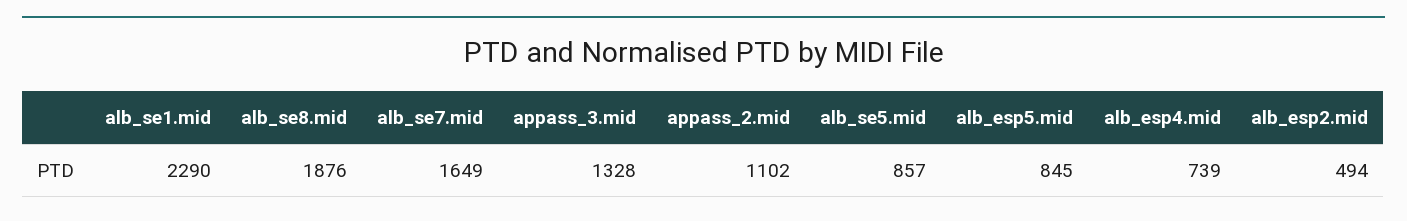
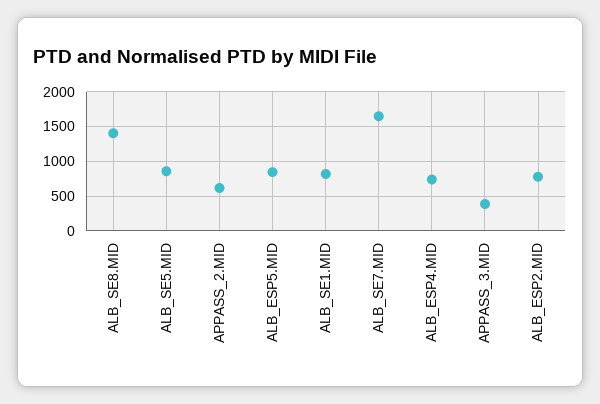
alb_se1.mid: 2290 -> 800
alb_se8.mid: 1876 -> 1400
appass_3.mid: 1328 -> 400
appass_2.mid: 1102 -> 600
alb_esp2.mid: 494 -> 800

